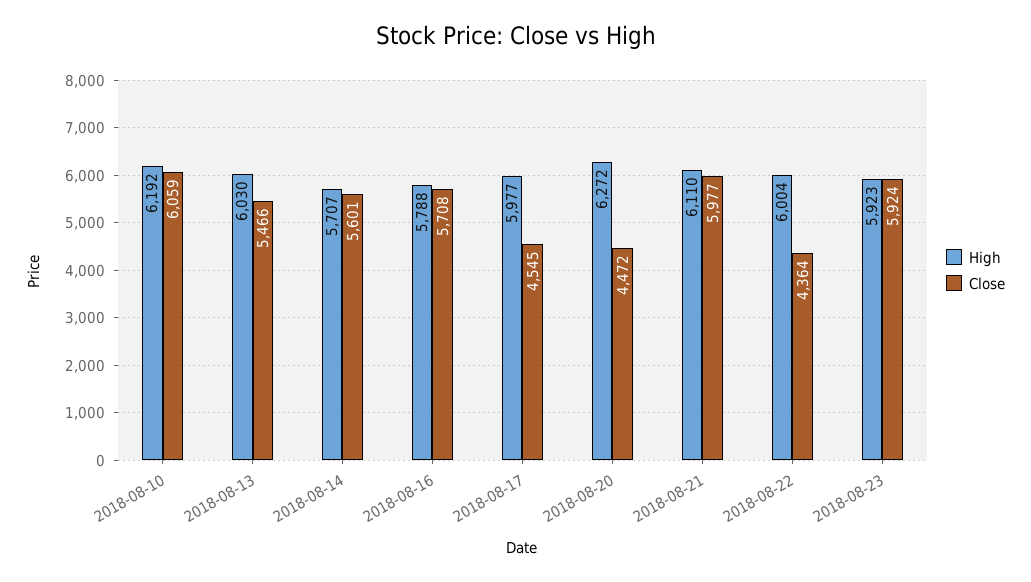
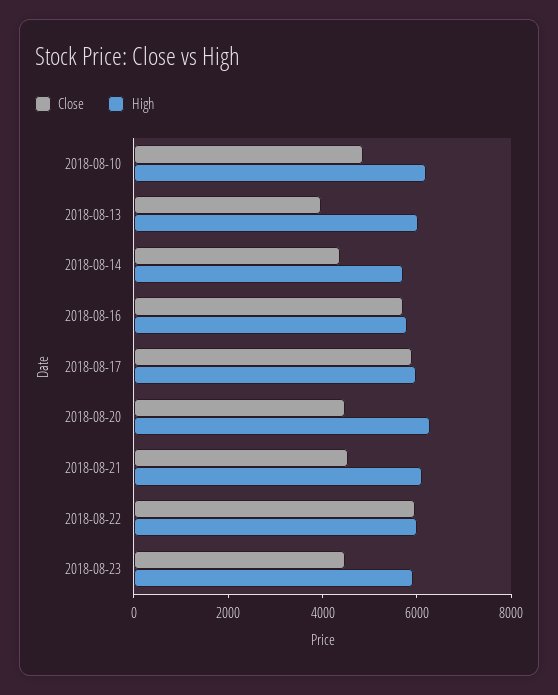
Close, 2018-08-10: 6059 -> 5000
Close, 2018-08-13: 5466 -> 4000
Close, 2018-08-14: 5601 -> 4500
Close, 2018-08-17: 4545 -> 6000
Close, 2018-08-21: 5977 -> 4500
Close, 2018-08-22: 4364 -> 6000
Close, 2018-08-23: 5924 -> 4500

